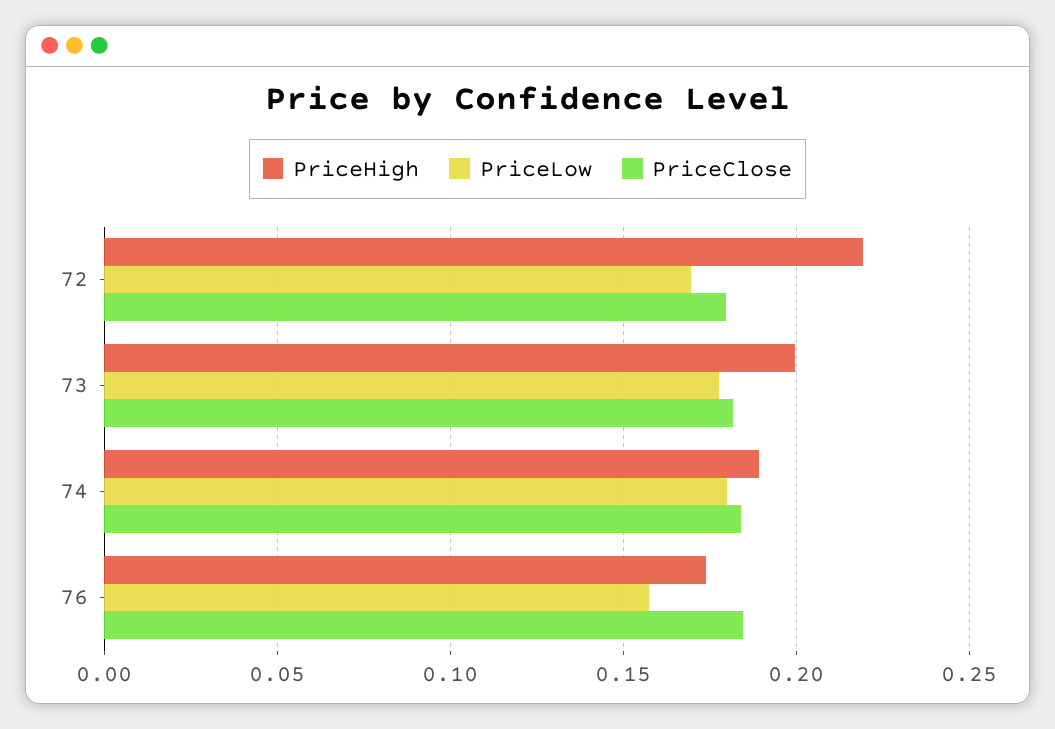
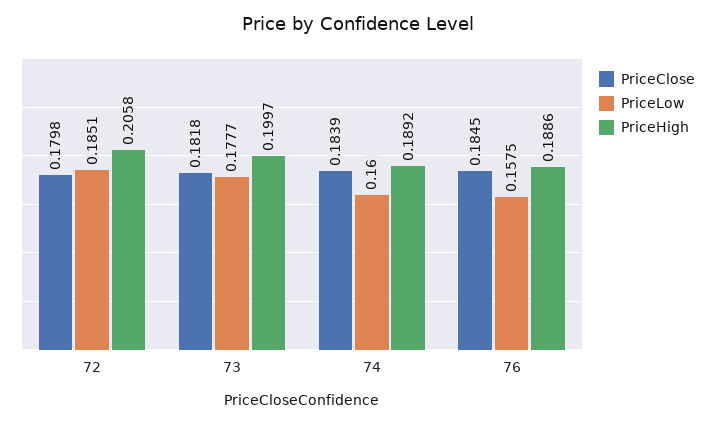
PriceHigh, 72: 0.22 -> 0.2058
PriceLow, 72: 0.17 -> 0.1851
PriceLow, 74: 0.18 -> 0.16
PriceHigh, 76: 0.175 -> 0.1886

